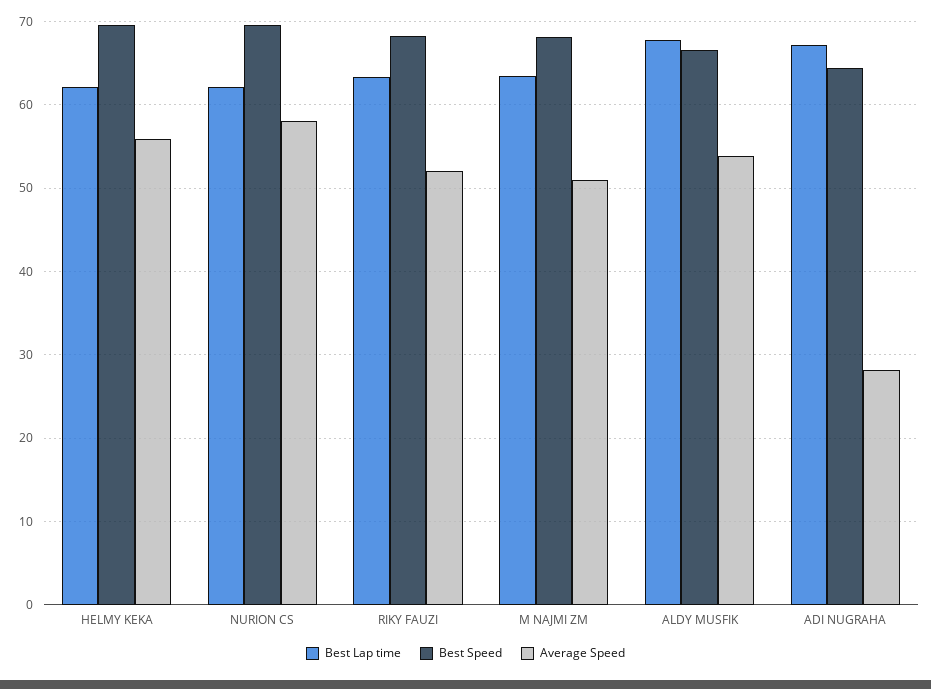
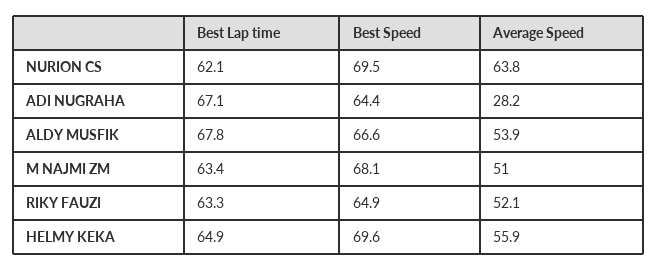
Best Lap time, HELMY KEKA: 62 -> 64.9
Average Speed, NURION CS: 58 -> 63.8
Best Speed, RIKY FAUZI: 68 -> 64.9

